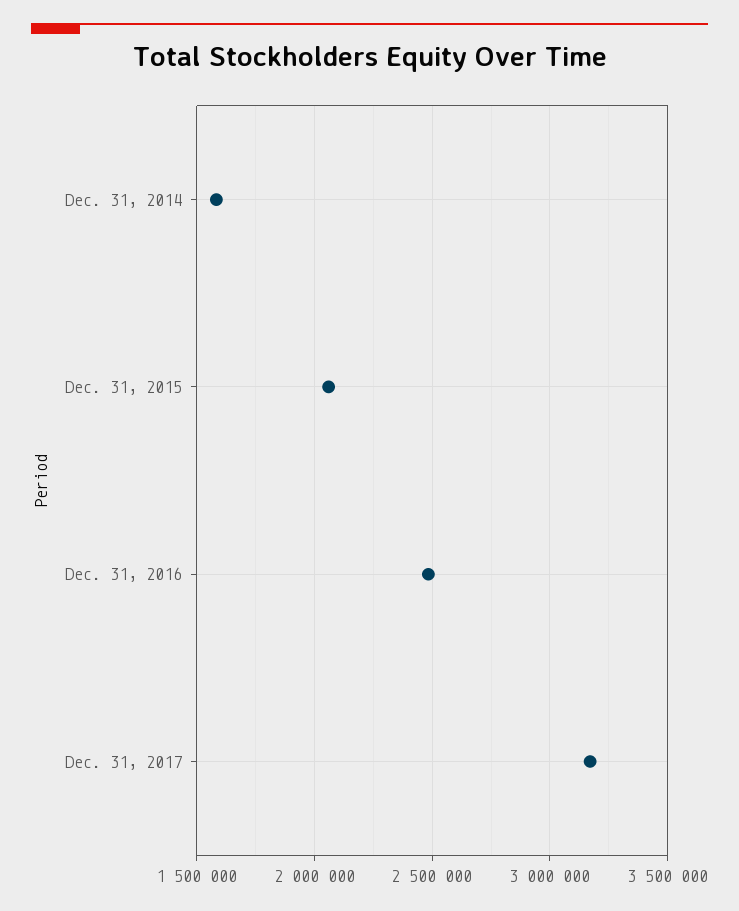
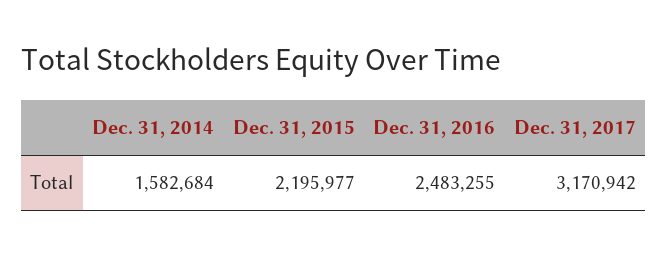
Dec. 31, 2015: 2050000 -> 2195977

